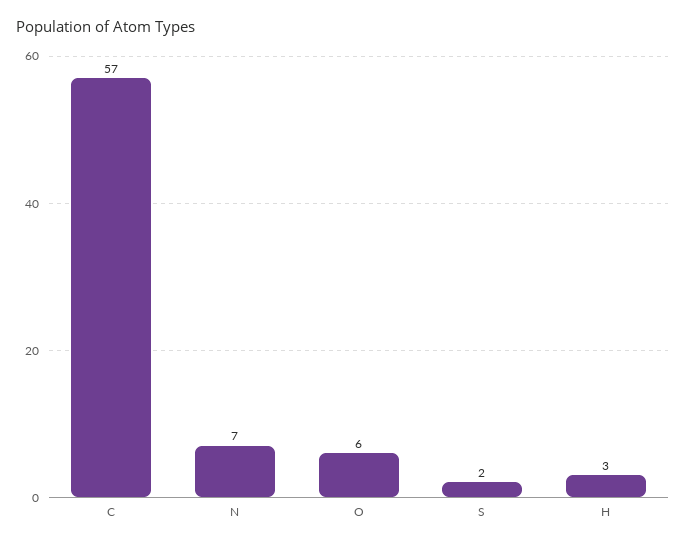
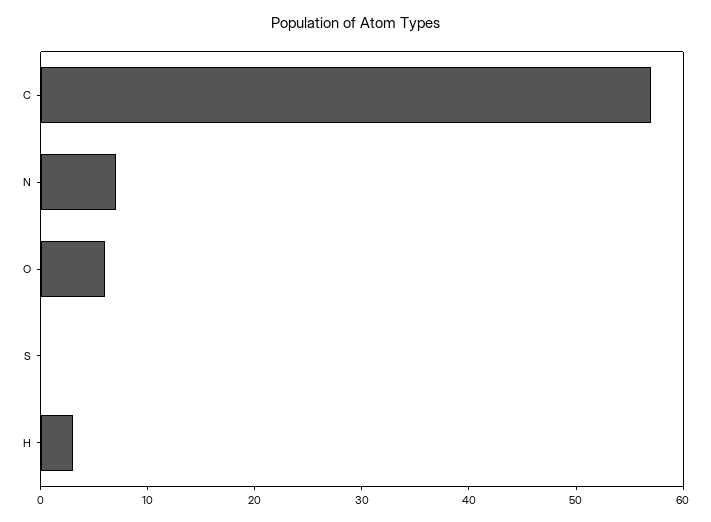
S: 2 -> 0

